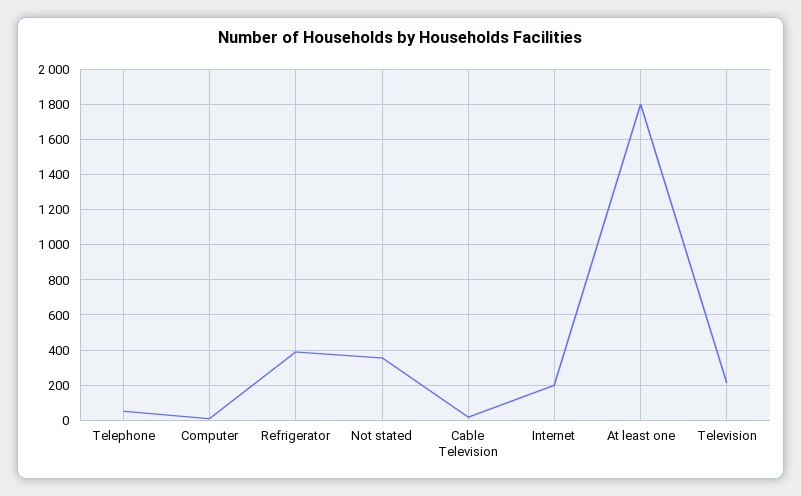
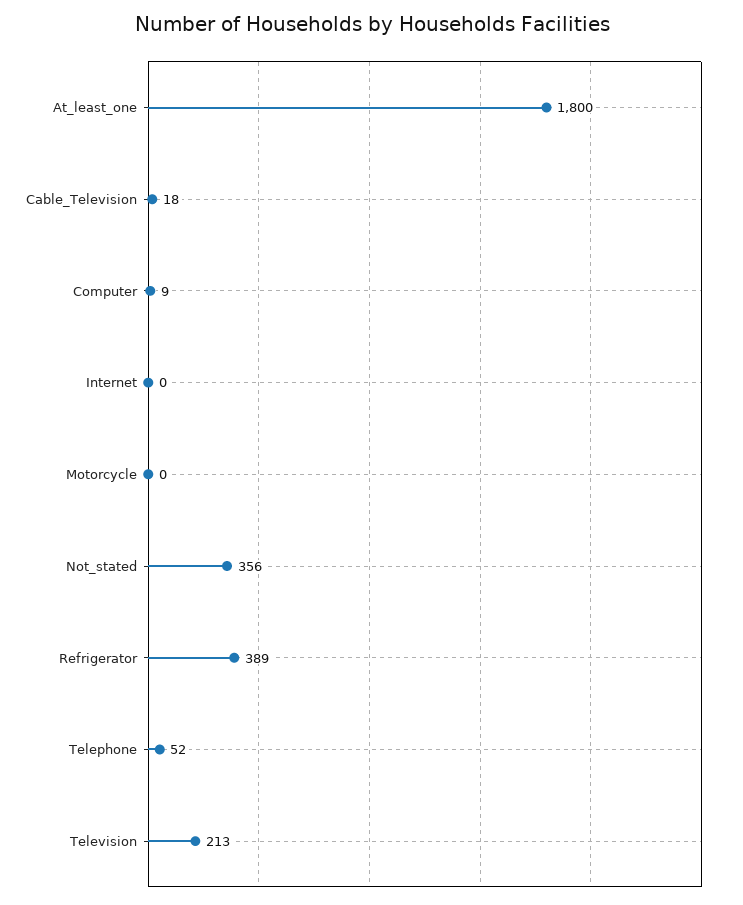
Internet: 200 -> 0
Motorcycle: none -> 0

